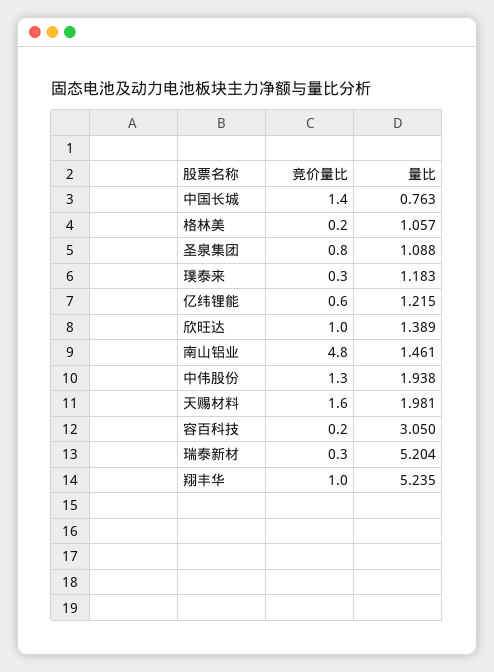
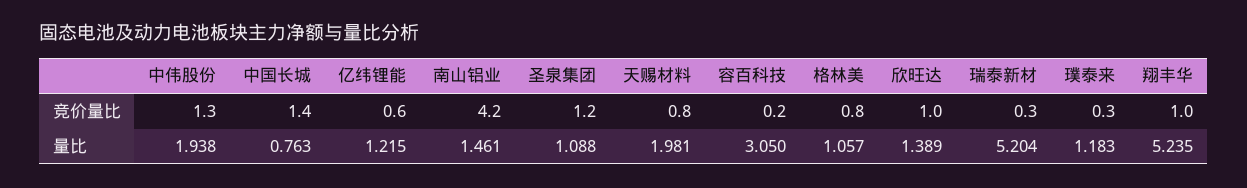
竞价量比, 格林美: 0.2 -> 0.8
竞价量比, 圣泉集团: 0.8 -> 1.2
竞价量比, 南山铝业: 4.8 -> 4.2
竞价量比, 天赐材料: 1.6 -> 0.8

